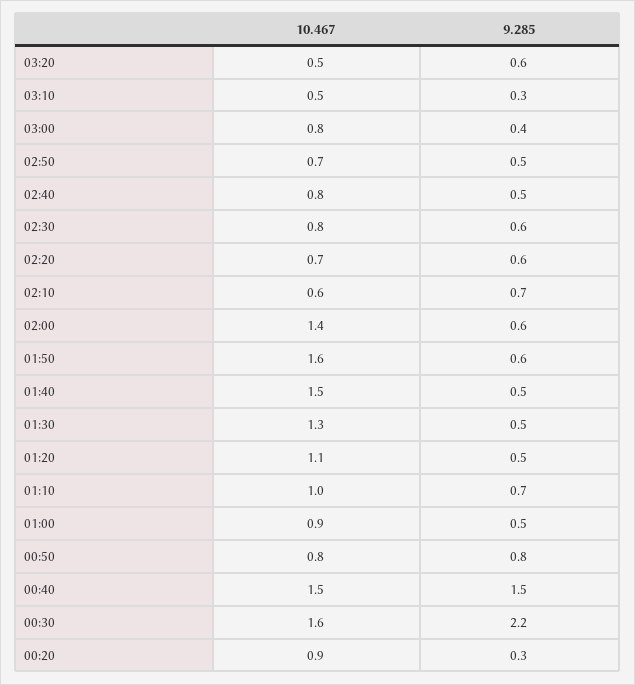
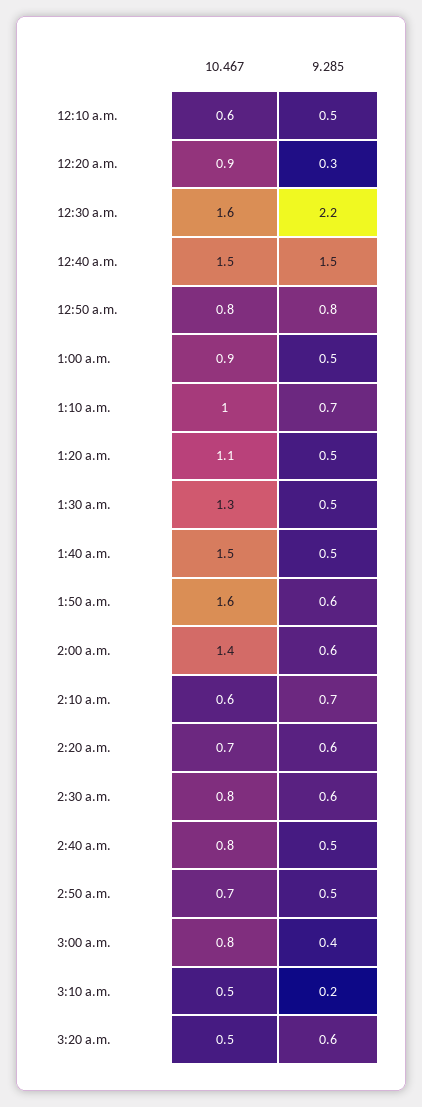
9.285, 03:10: 0.3 -> 0.2
10.467, 12:10 a.m.: none -> 0.6
9.285, 12:10 a.m.: none -> 0.5

